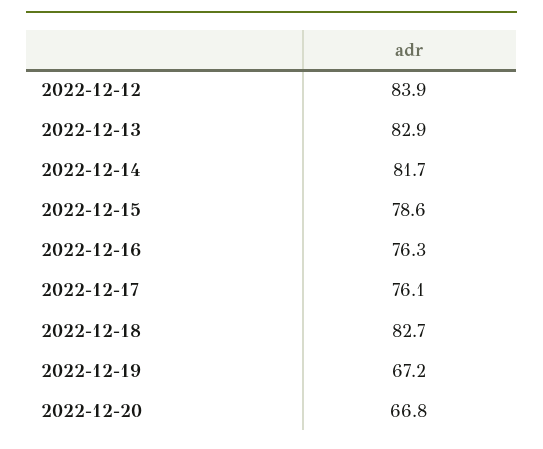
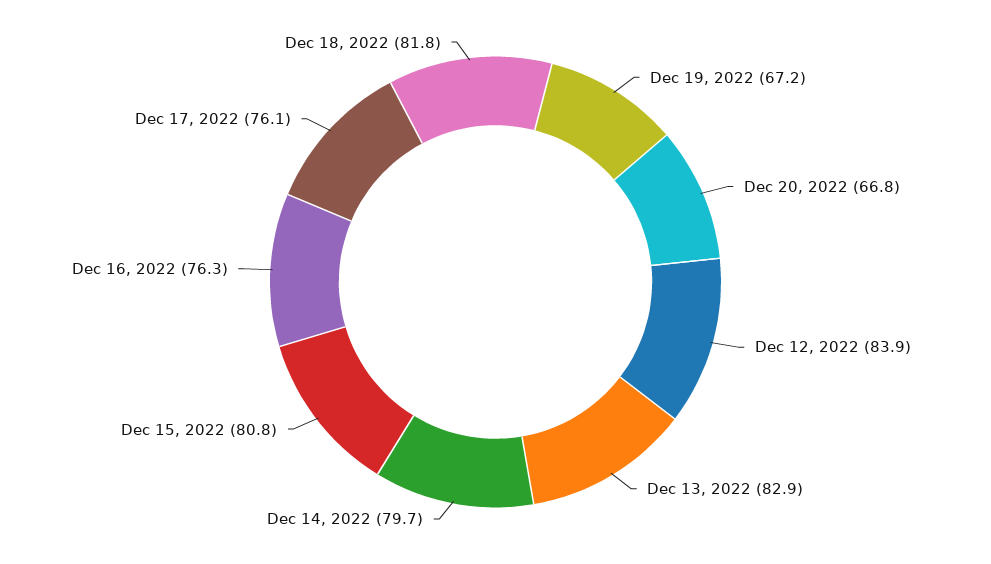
2022-12-14: 81.7 -> 79.7
2022-12-15: 78.6 -> 80.8
2022-12-18: 82.7 -> 81.8

